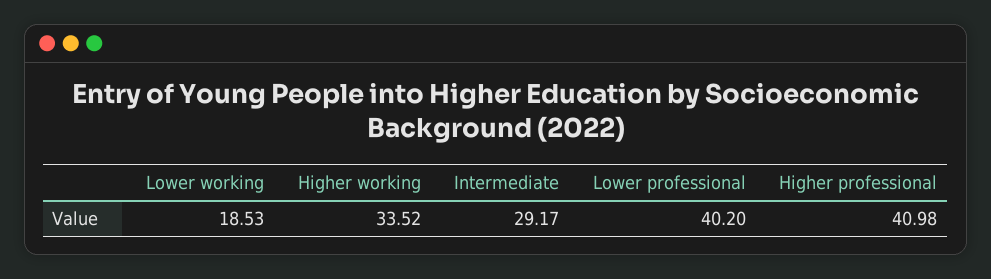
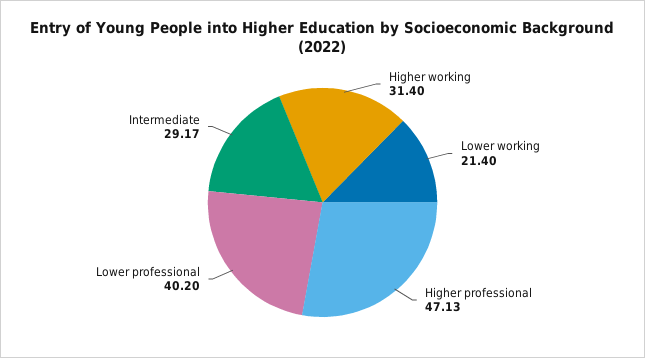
Lower working: 18.53 -> 21.4
Higher working: 33.52 -> 31.4
Higher professional: 40.98 -> 47.13

